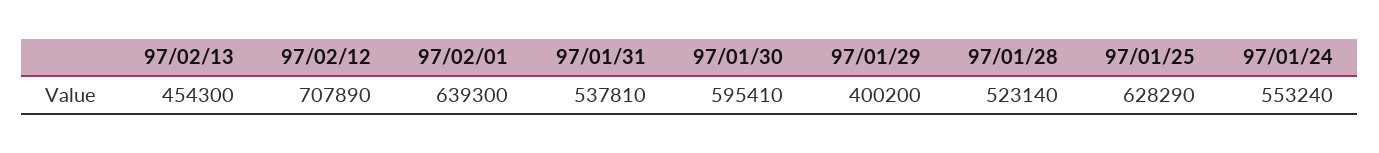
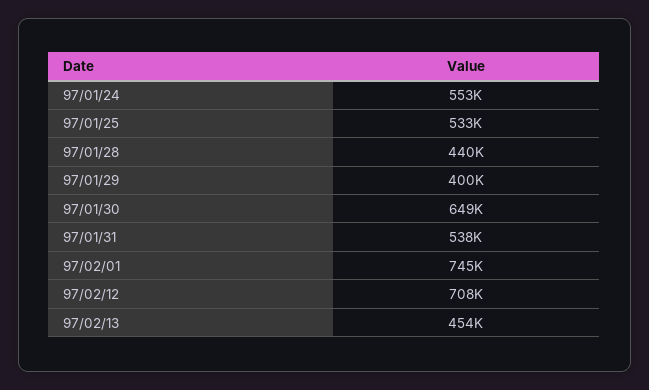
97/02/01: 639300 -> 745000
97/01/30: 595410 -> 649000
97/01/28: 523140 -> 440000
97/01/25: 628290 -> 533000

